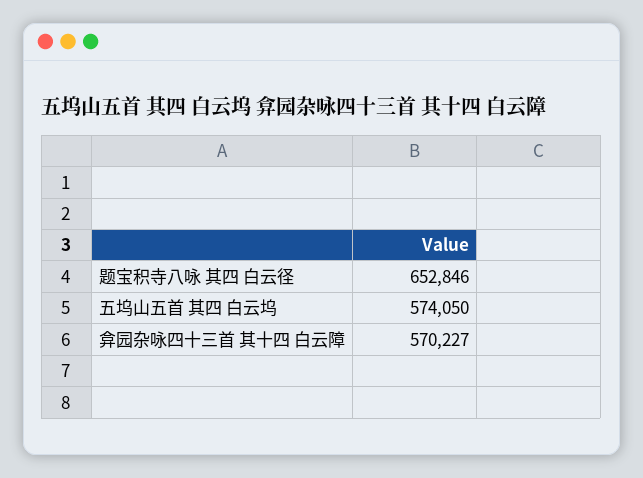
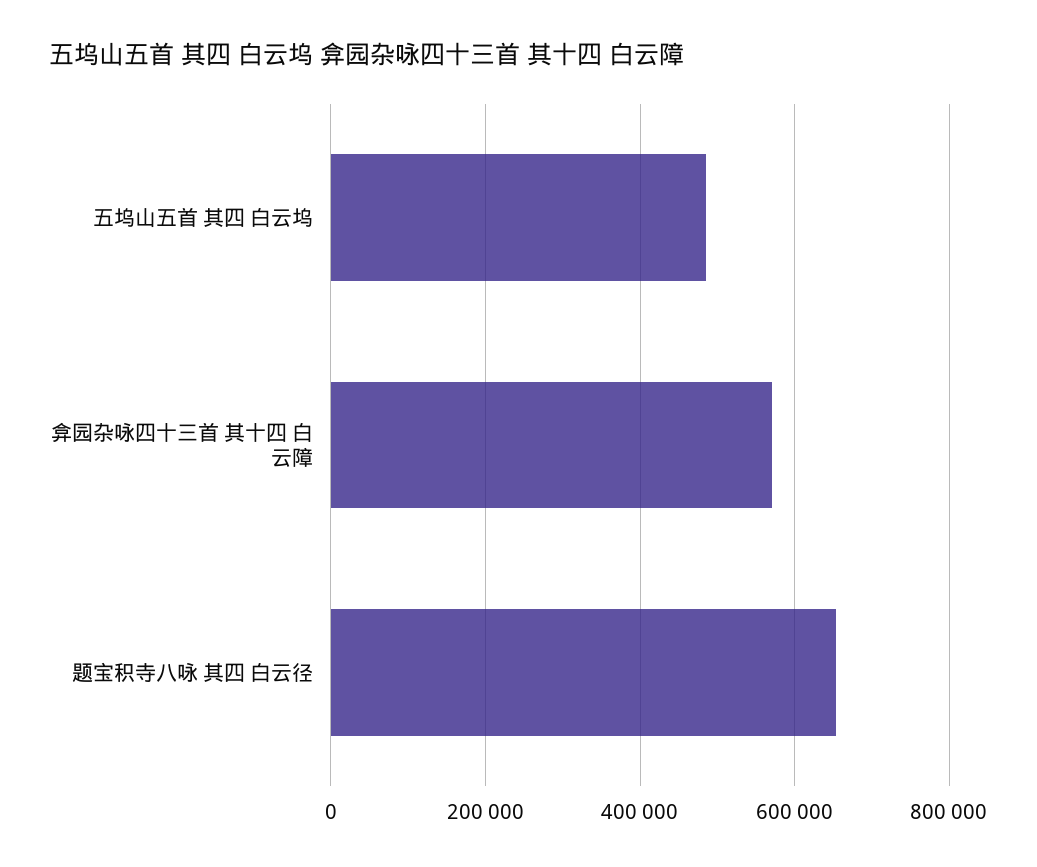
五坞山五首 其四 白云坞: 574050 -> 480000

